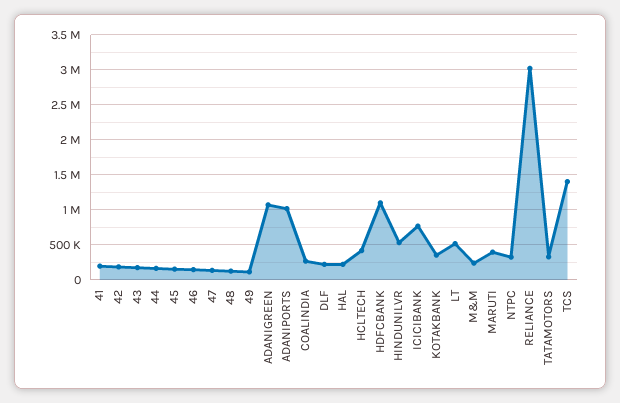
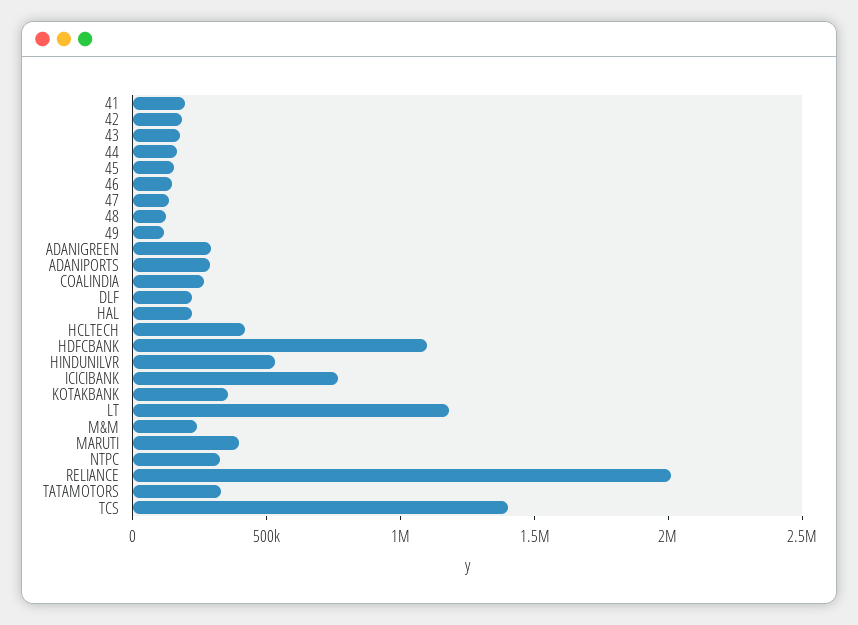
ADANIGREEN: 1100000 -> 300000
ADANIPORTS: 1000000 -> 300000
LT: 500000 -> 1200000
RELIANCE: 3000000 -> 2000000

